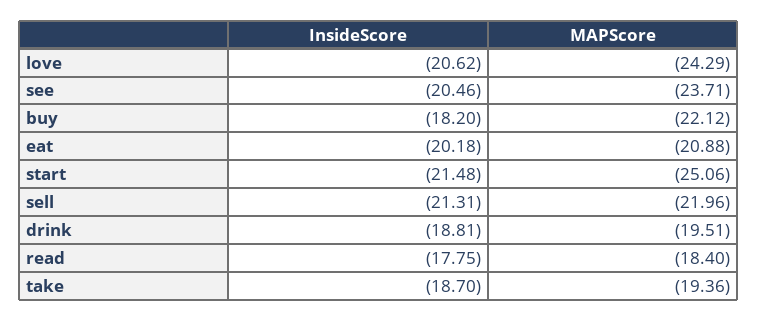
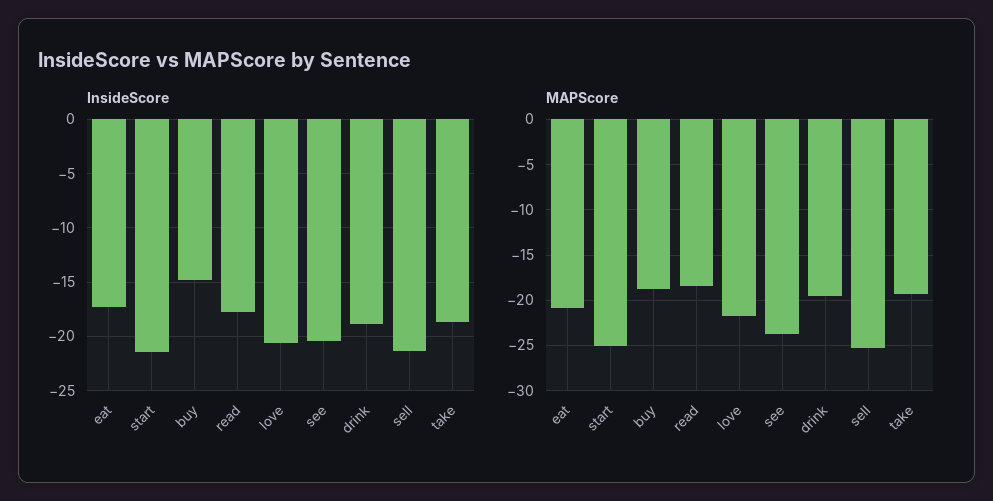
MAPScore, love: -24.29 -> -22
InsideScore, buy: -18.2 -> -15
MAPScore, buy: -22.12 -> -19
InsideScore, eat: -20.18 -> -17
MAPScore, sell: -21.96 -> -25

